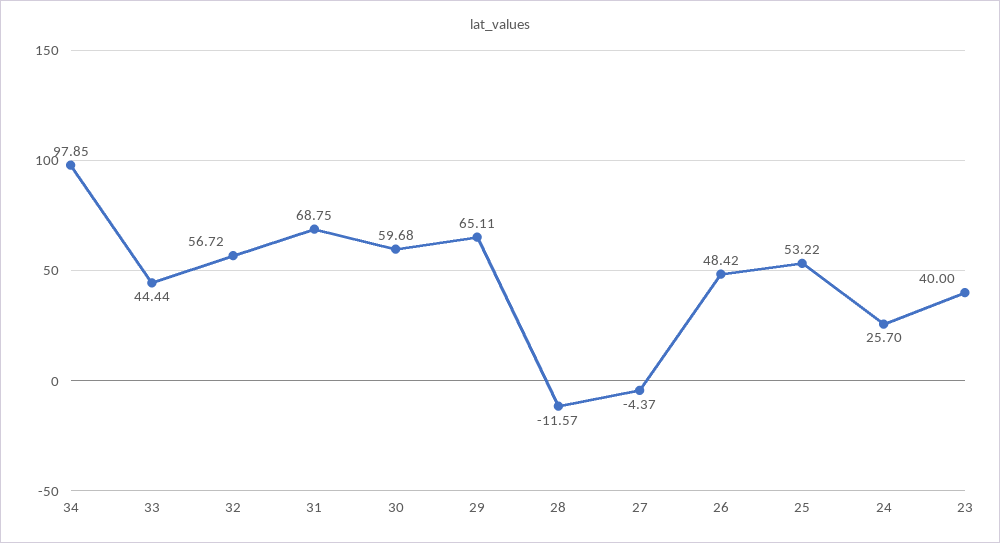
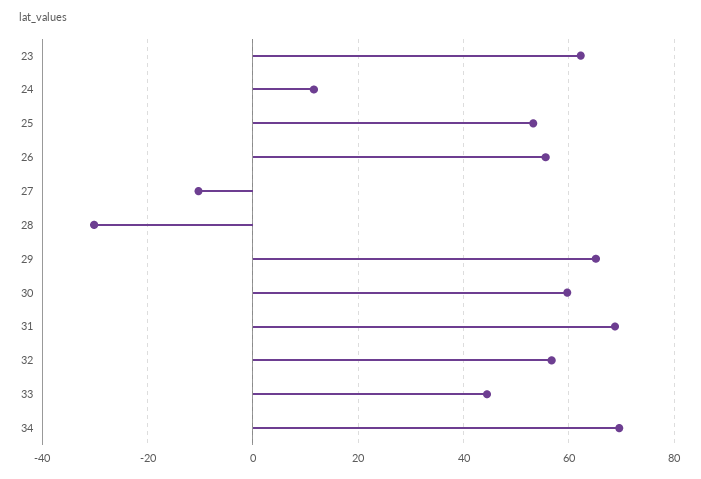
34: 97.85 -> 70
28: -11.57 -> -30
27: -4.37 -> -10
26: 48.42 -> 56
24: 25.7 -> 12
23: 40 -> 62

